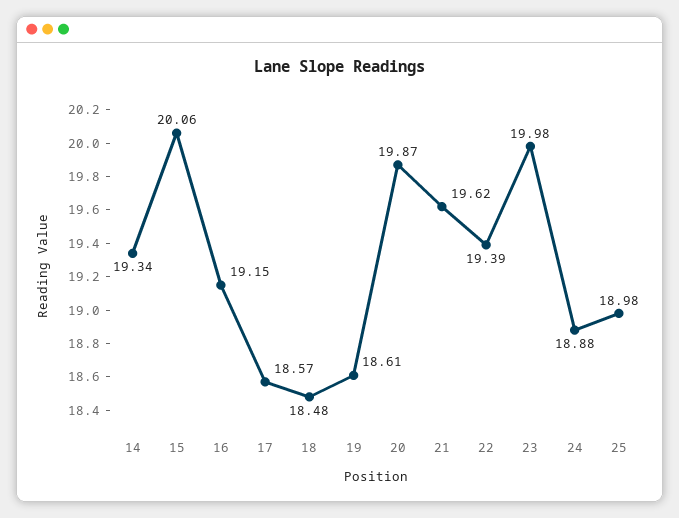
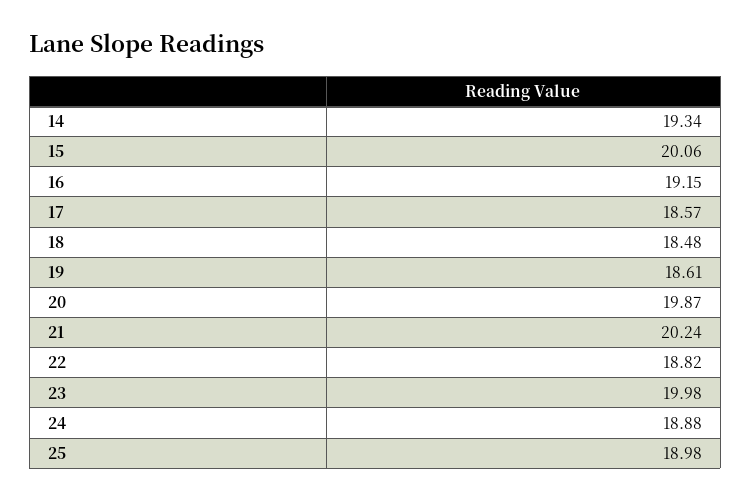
21: 19.62 -> 20.24
22: 19.39 -> 18.82

